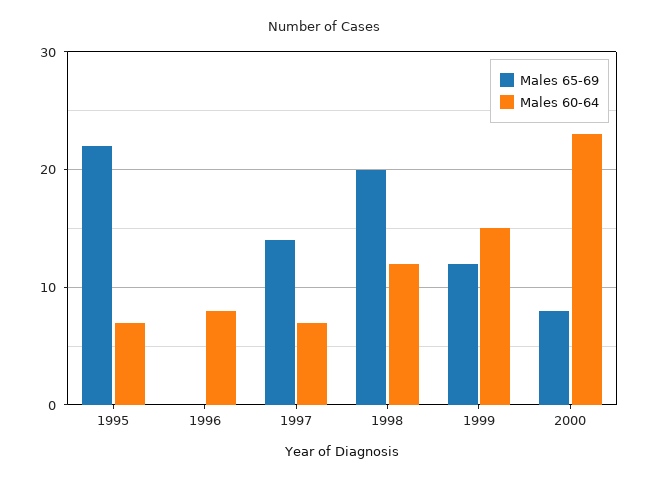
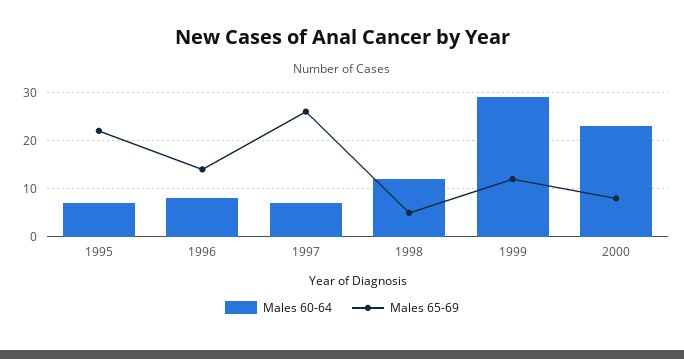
Males 65-69, 1996: 0 -> 15
Males 65-69, 1997: 14 -> 25
Males 65-69, 1998: 20 -> 5
Males 60-64, 1999: 15 -> 30

